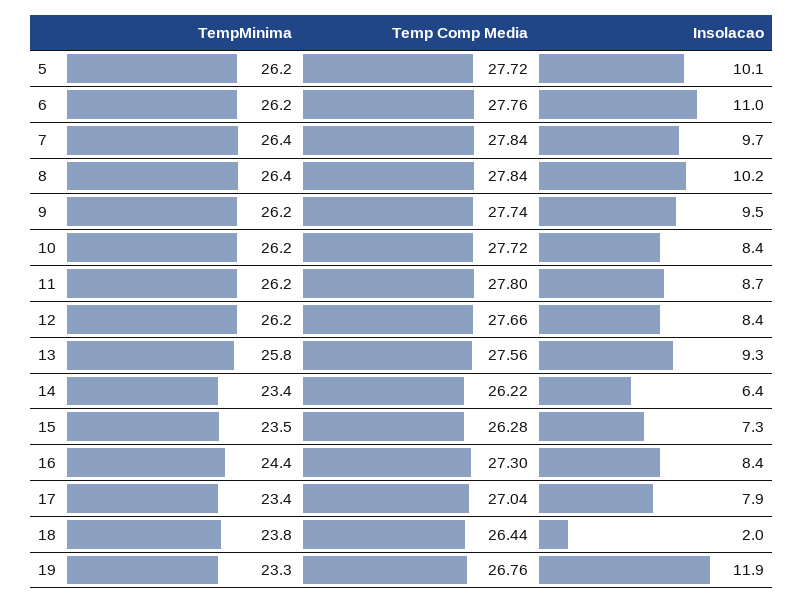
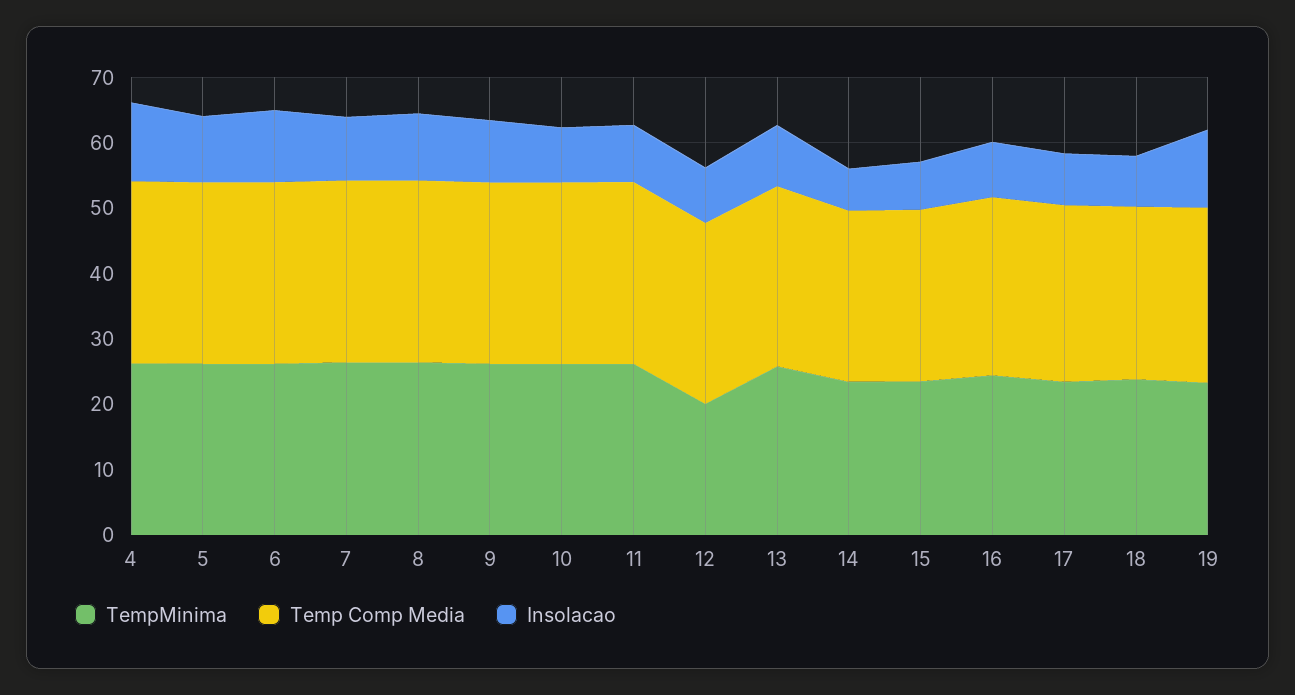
TempMinima, 12: 26.2 -> 20
Insolacao, 18: 2 -> 8
TempMinima, 4: none -> 26
Temp Comp Media, 4: none -> 28
Insolacao, 4: none -> 12

